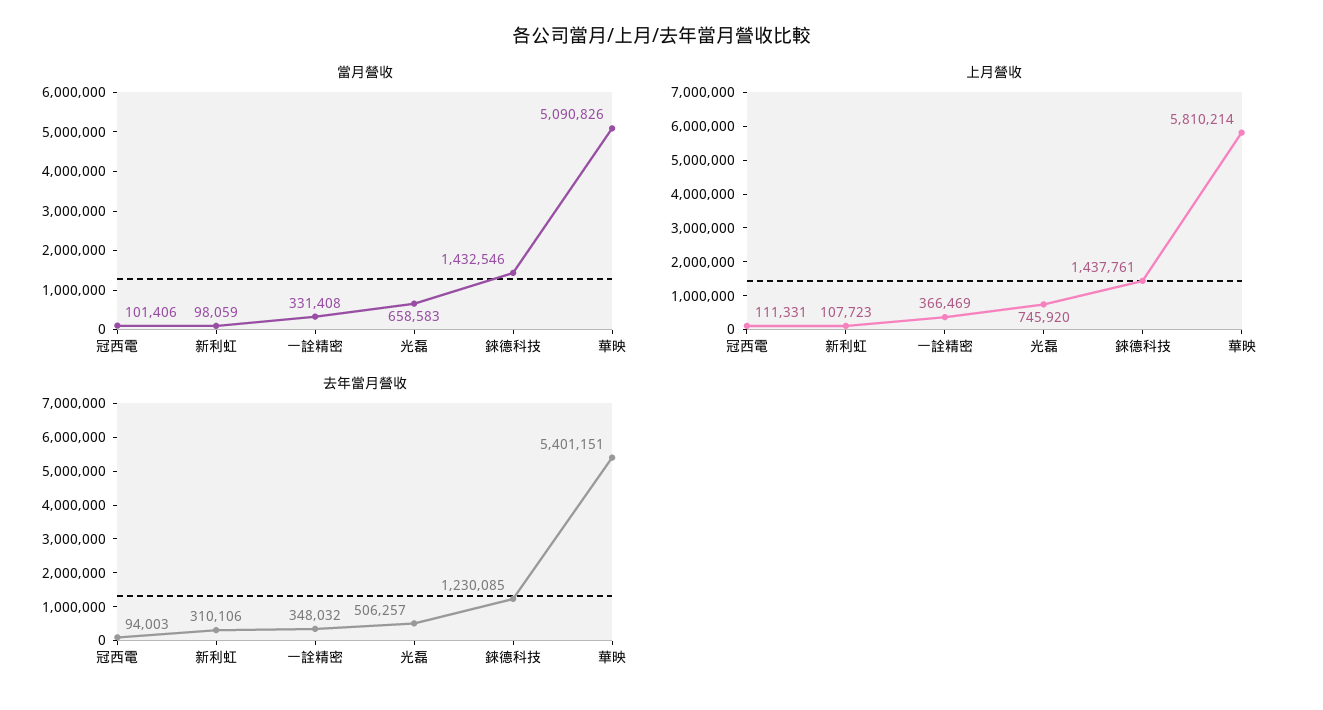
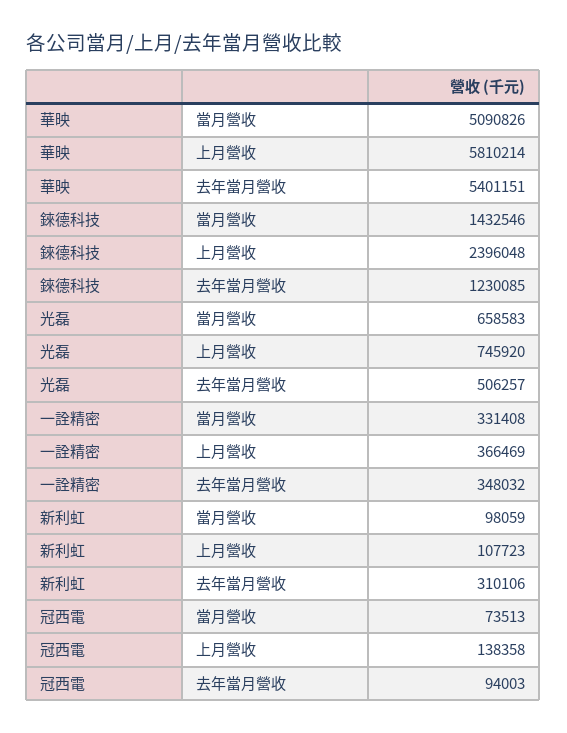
當月營收, 冠西電: 101406 -> 73513
上月營收, 冠西電: 111331 -> 138358
上月營收, 錸德科技: 1437761 -> 2396048

